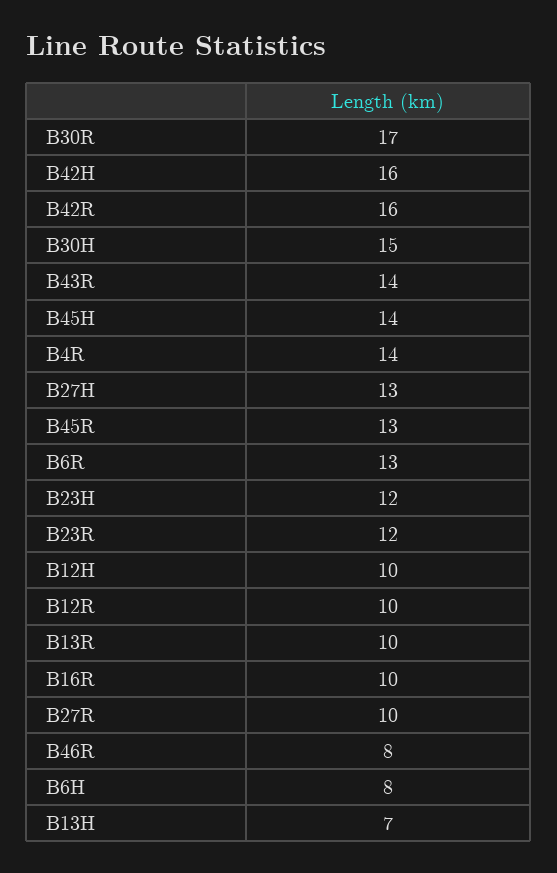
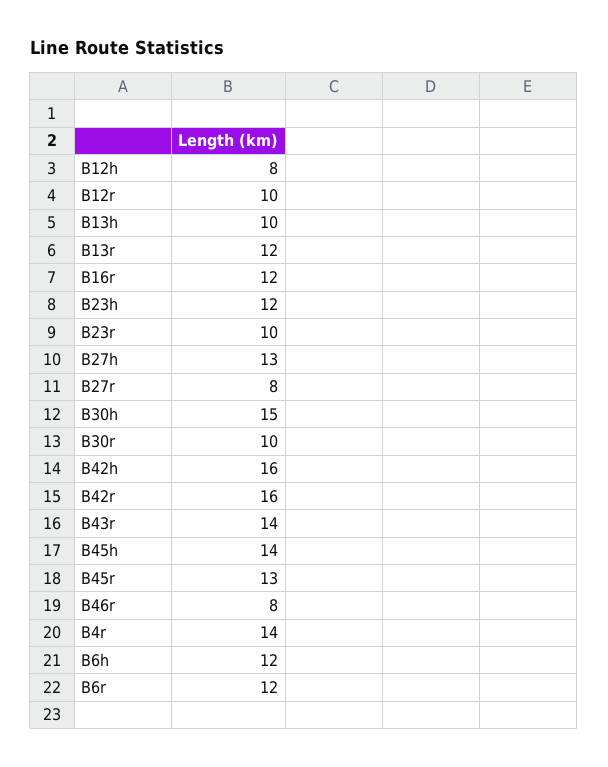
B30R: 17 -> 10
B6R: 13 -> 12
B23R: 12 -> 10
B12H: 10 -> 8
B13R: 10 -> 12
B16R: 10 -> 12
B27R: 10 -> 8
B6H: 8 -> 12
B13H: 7 -> 10

